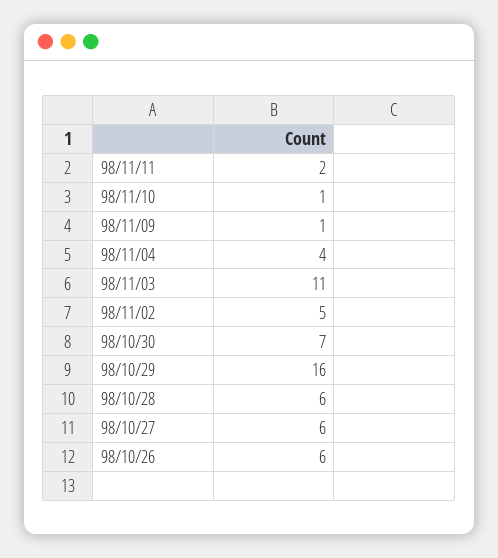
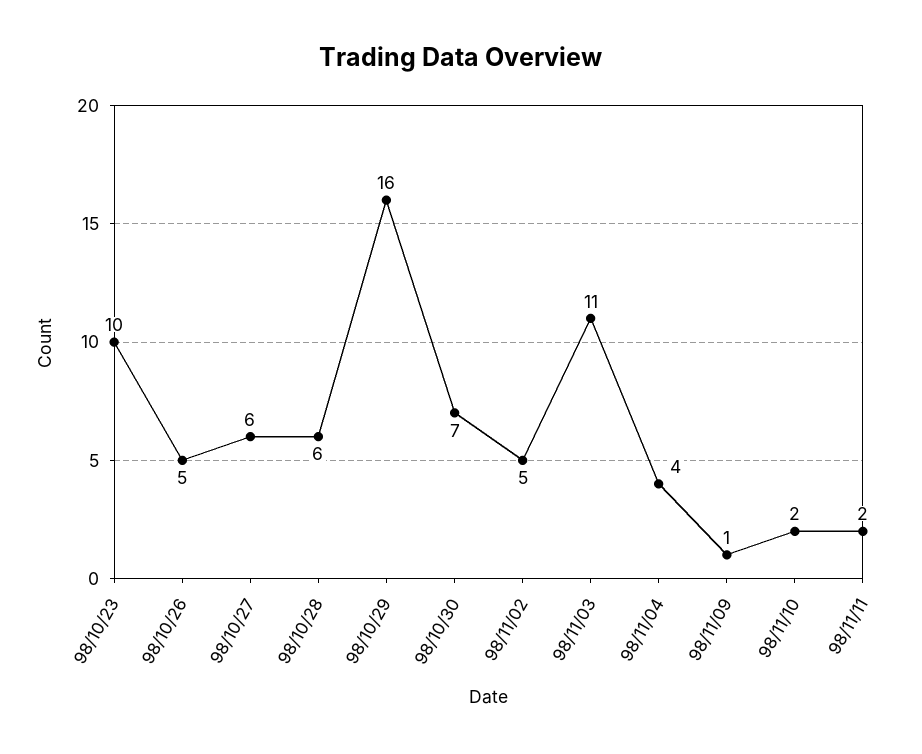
98/11/10: 1 -> 2
98/10/26: 6 -> 5
98/10/23: none -> 10

